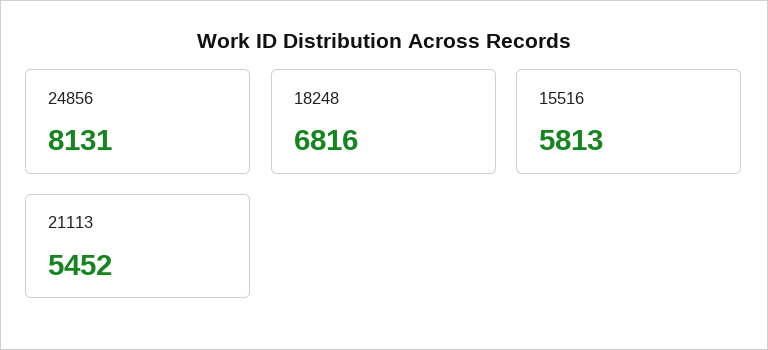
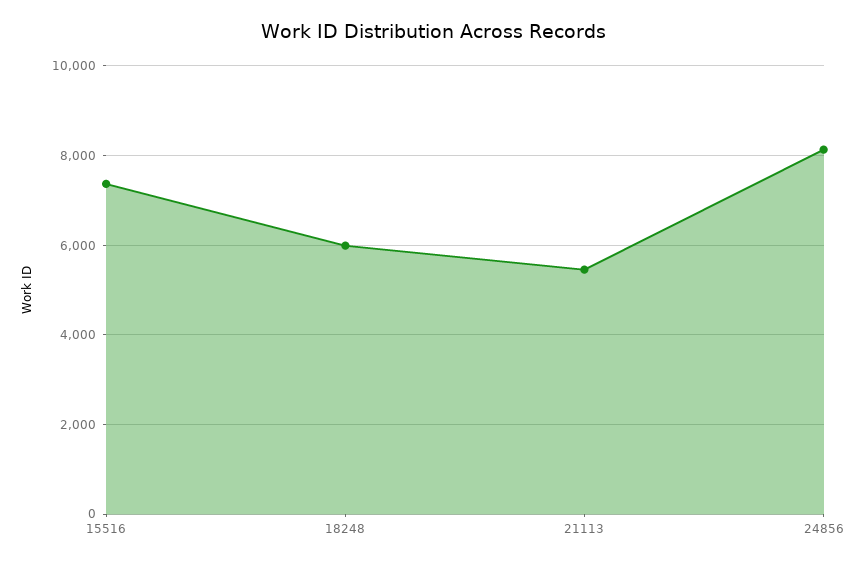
18248: 6816 -> 6000
15516: 5813 -> 7400

